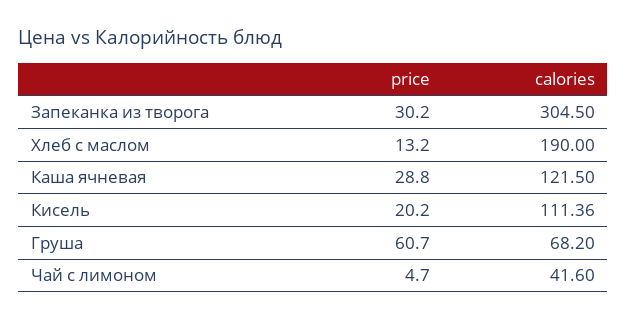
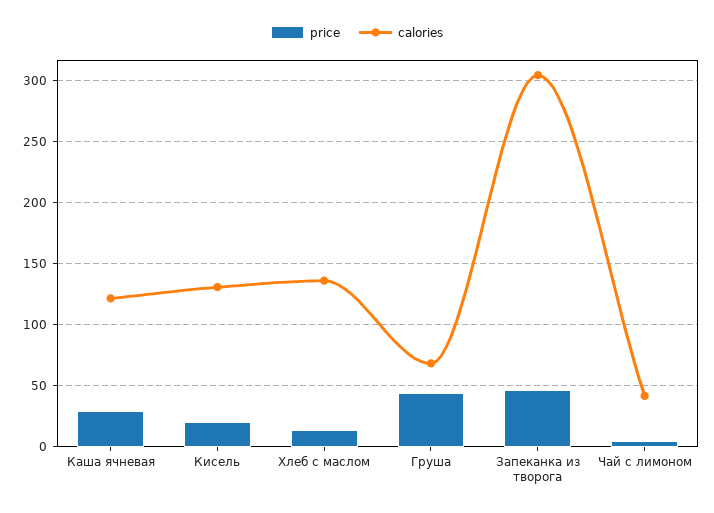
price, Запеканка из творога: 30.2 -> 45
calories, Хлеб с маслом: 190 -> 135
calories, Кисель: 111.36 -> 130
price, Груша: 60.7 -> 45

